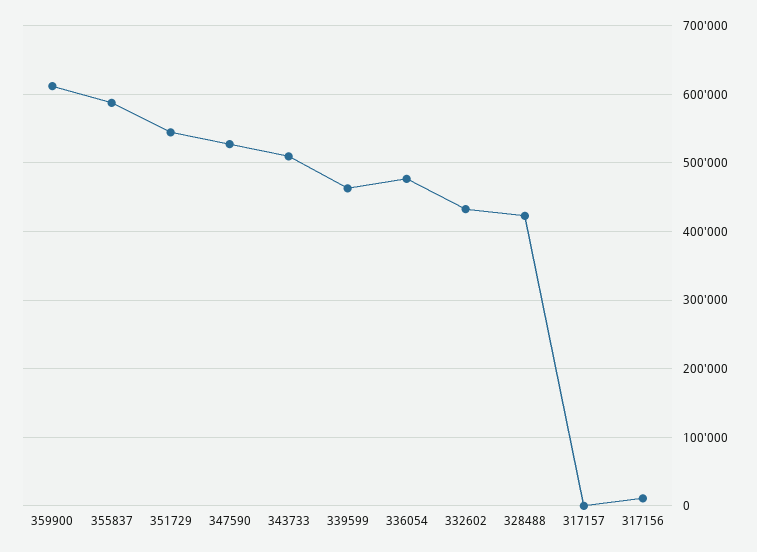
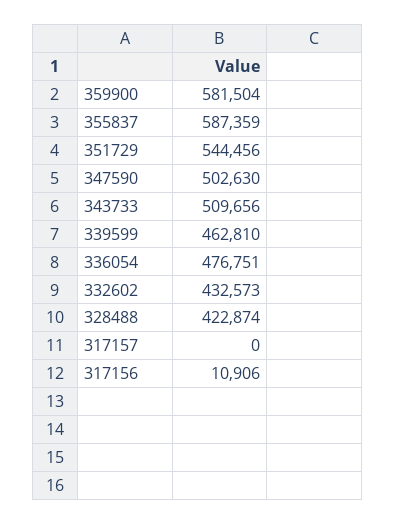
359900: 610000 -> 581504
347590: 530000 -> 502630

